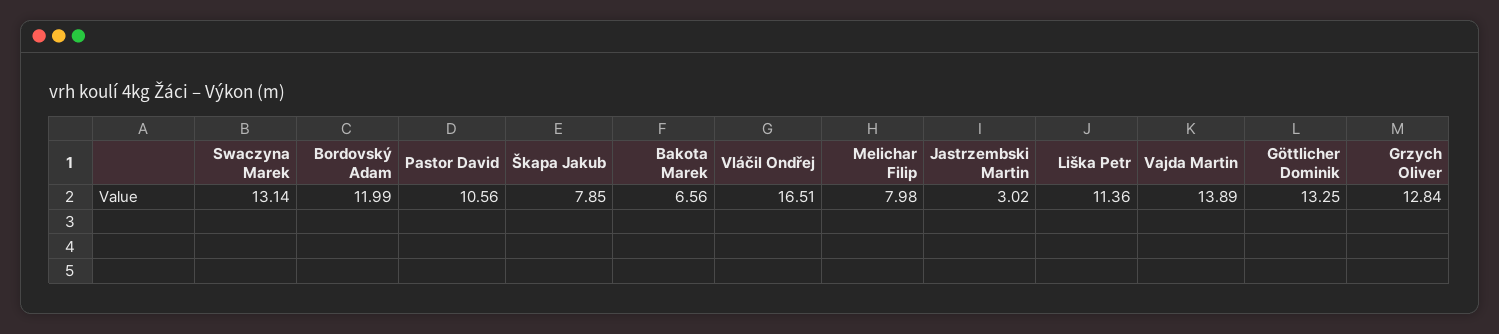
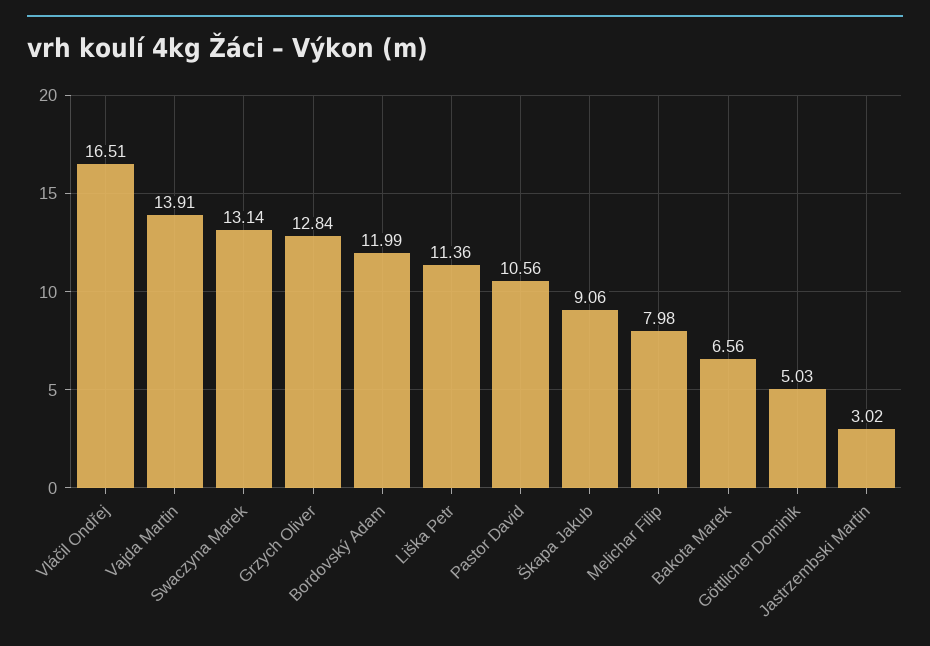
Škapa Jakub: 7.85 -> 9.06
Vajda Martin: 13.89 -> 13.91
Göttlicher Dominik: 13.25 -> 5.03

